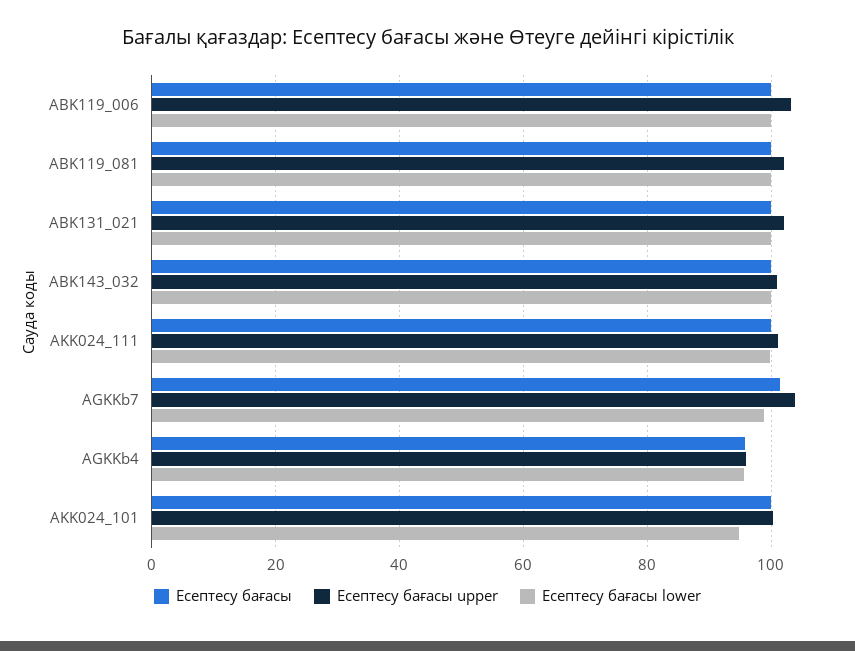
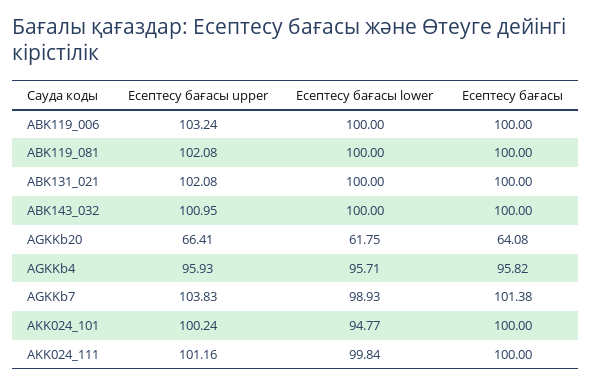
Есептесу бағасы upper, AGKKb20: none -> 66.41
Есептесу бағасы lower, AGKKb20: none -> 61.75
Есептесу бағасы, AGKKb20: none -> 64.08

